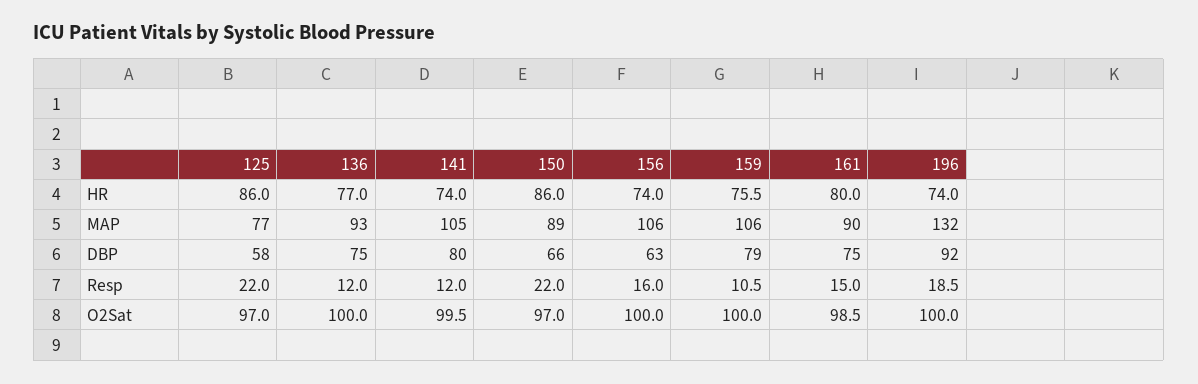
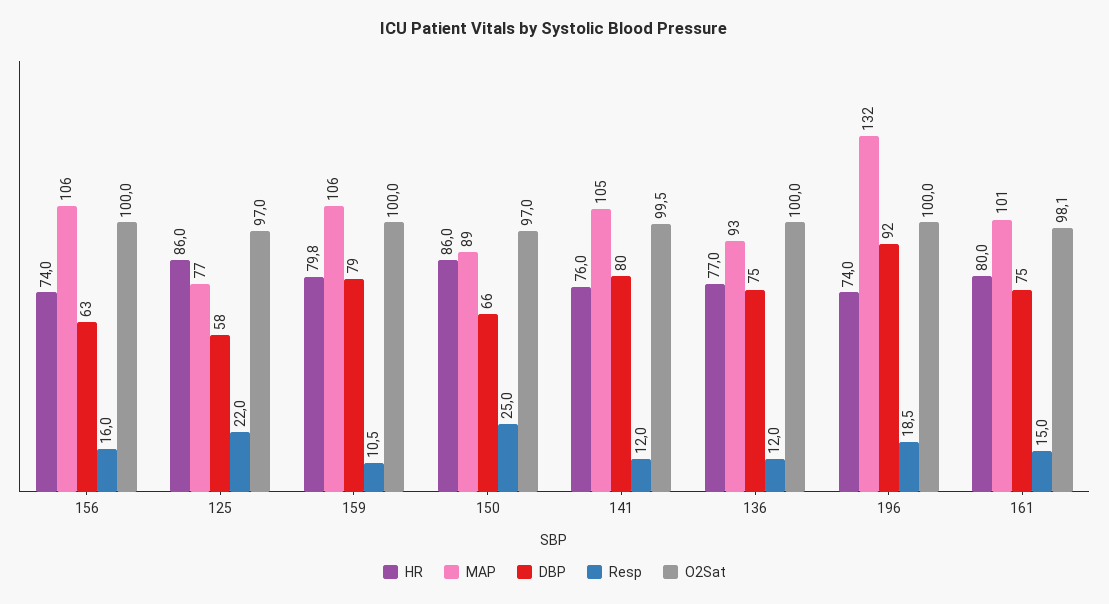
HR, 141: 74 -> 76
HR, 159: 75.5 -> 79.8
MAP, 161: 90 -> 101
Resp, 150: 22 -> 25
O2Sat, 161: 98.5 -> 98.1

